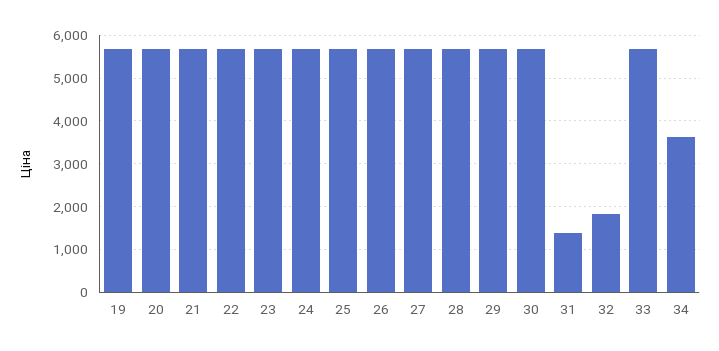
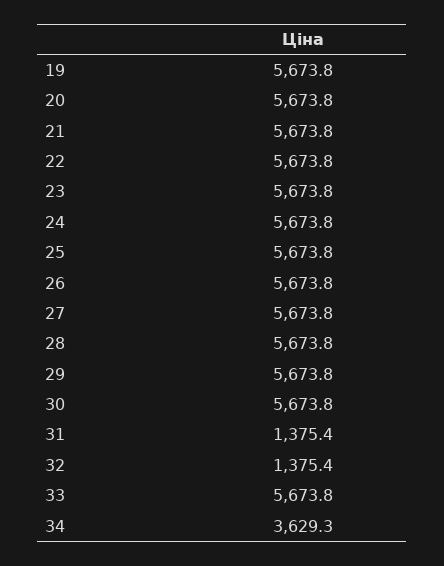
32: 1800 -> 1375.4

